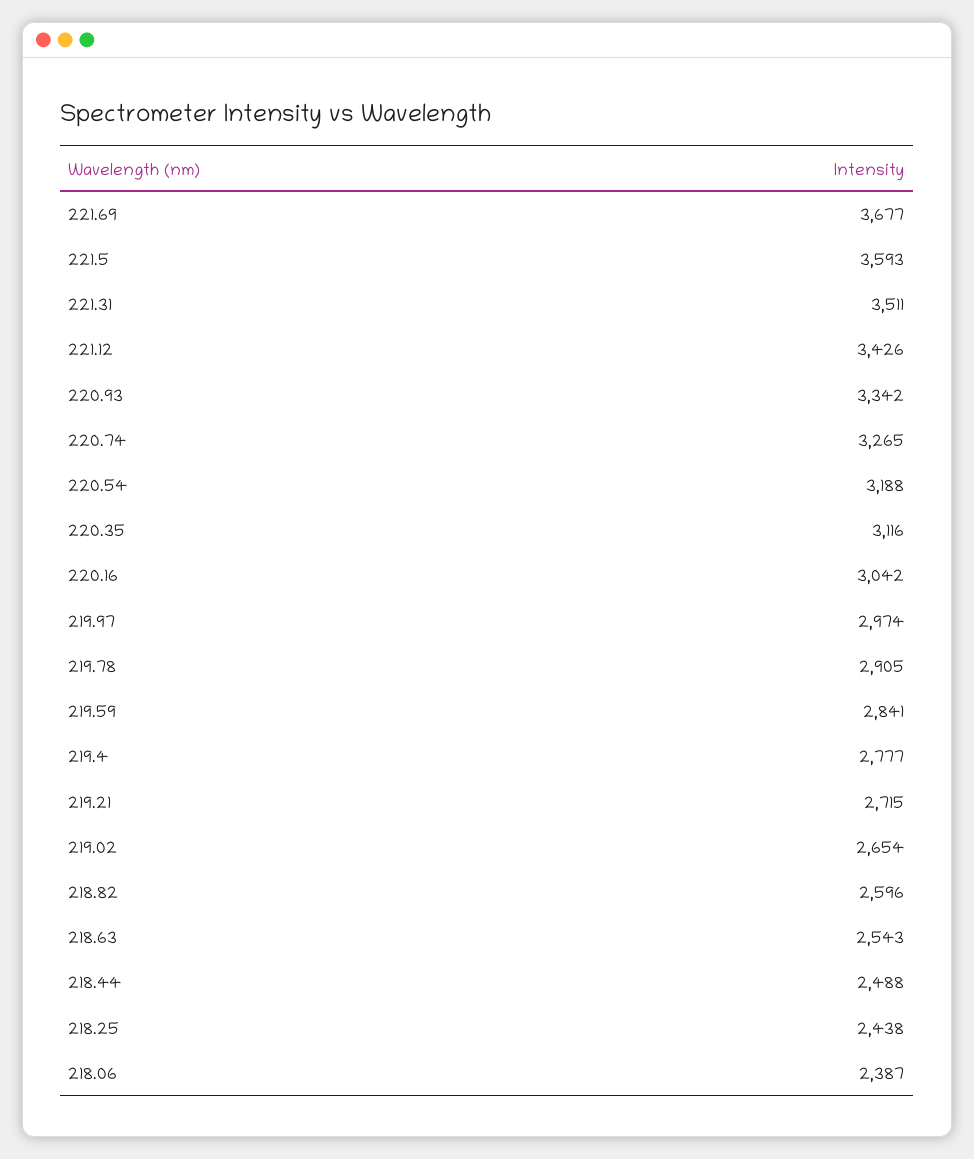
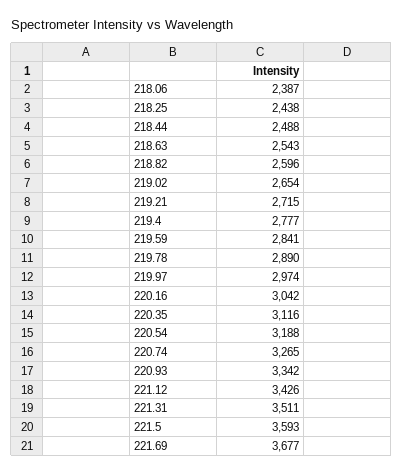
219.78: 2905 -> 2890

